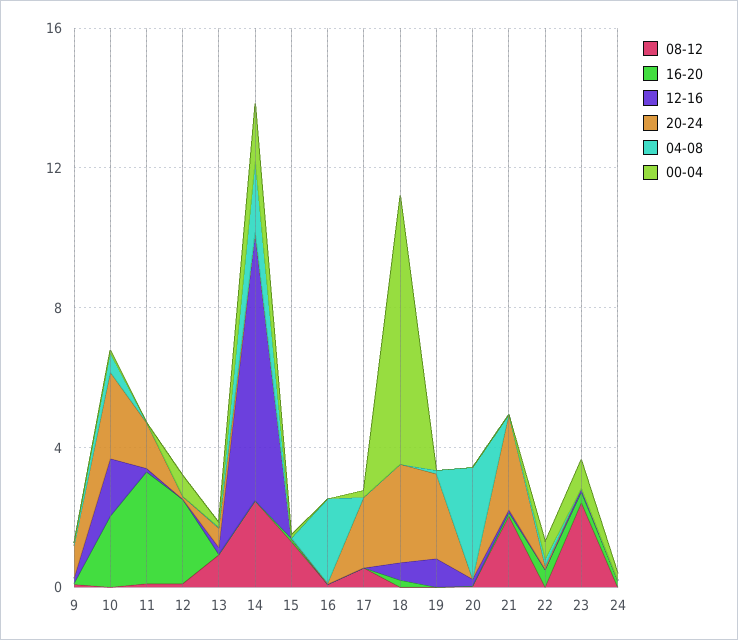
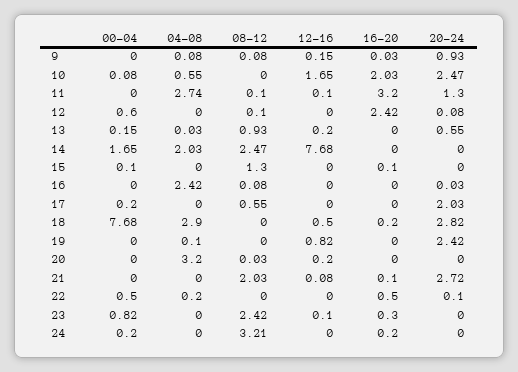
04-08, 11: 0 -> 2.74
04-08, 18: 0 -> 2.9
08-12, 24: 0 -> 3.21

